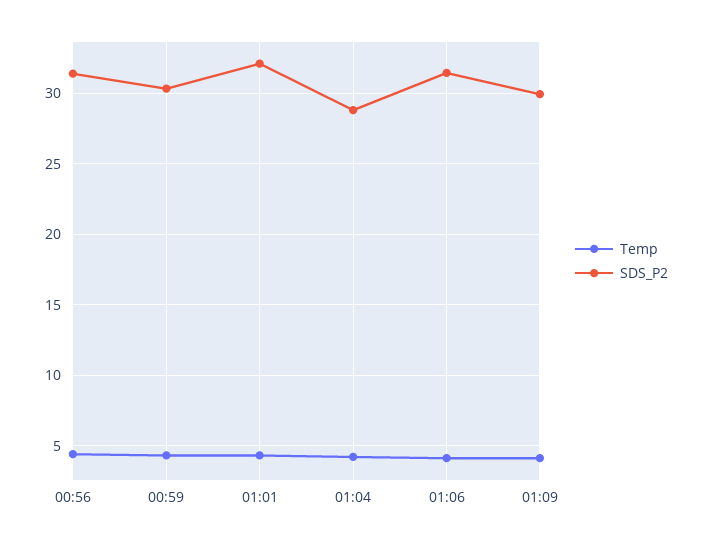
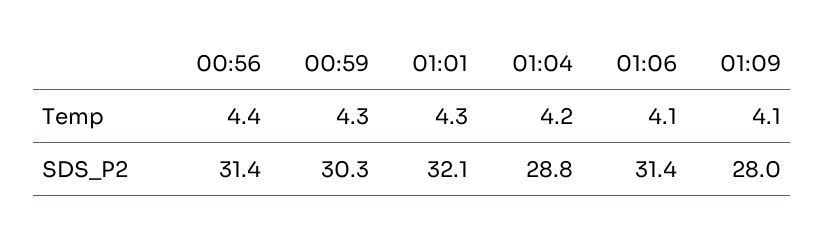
SDS_P2, 01:09: 30 -> 28

